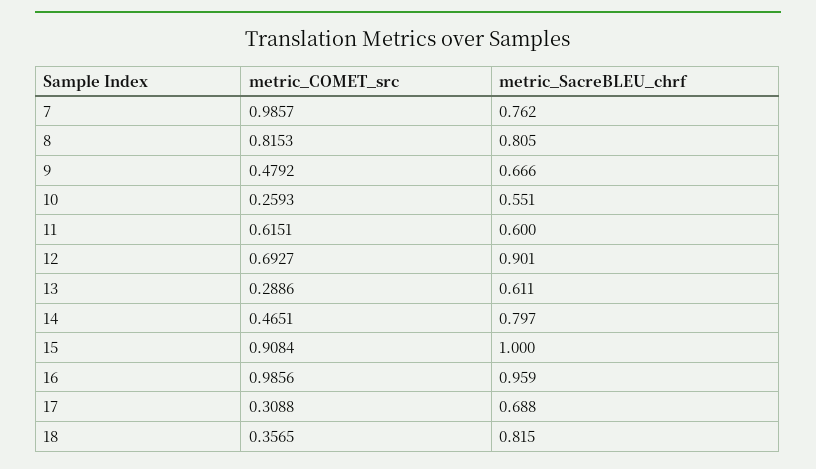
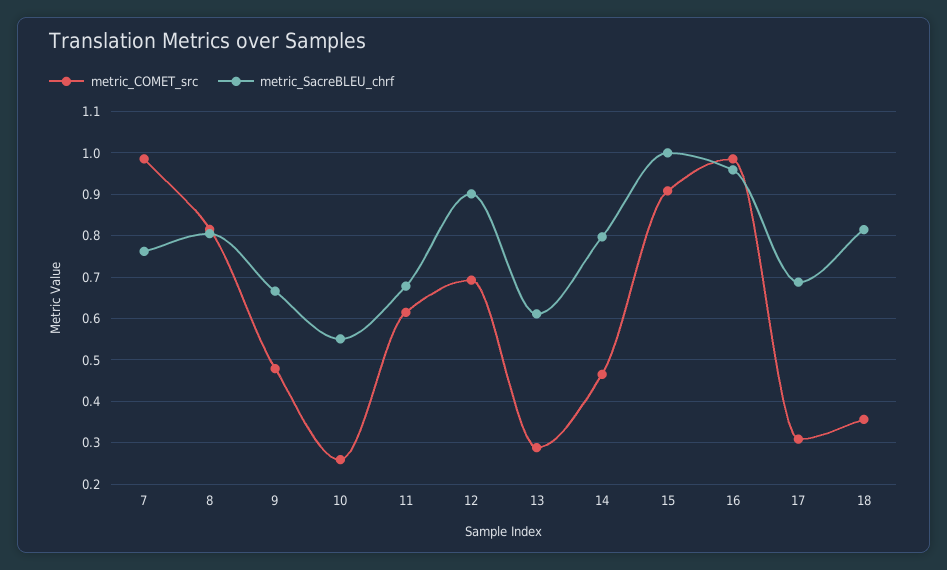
metric_SacreBLEU_chrf, 11: 0.6 -> 0.68

